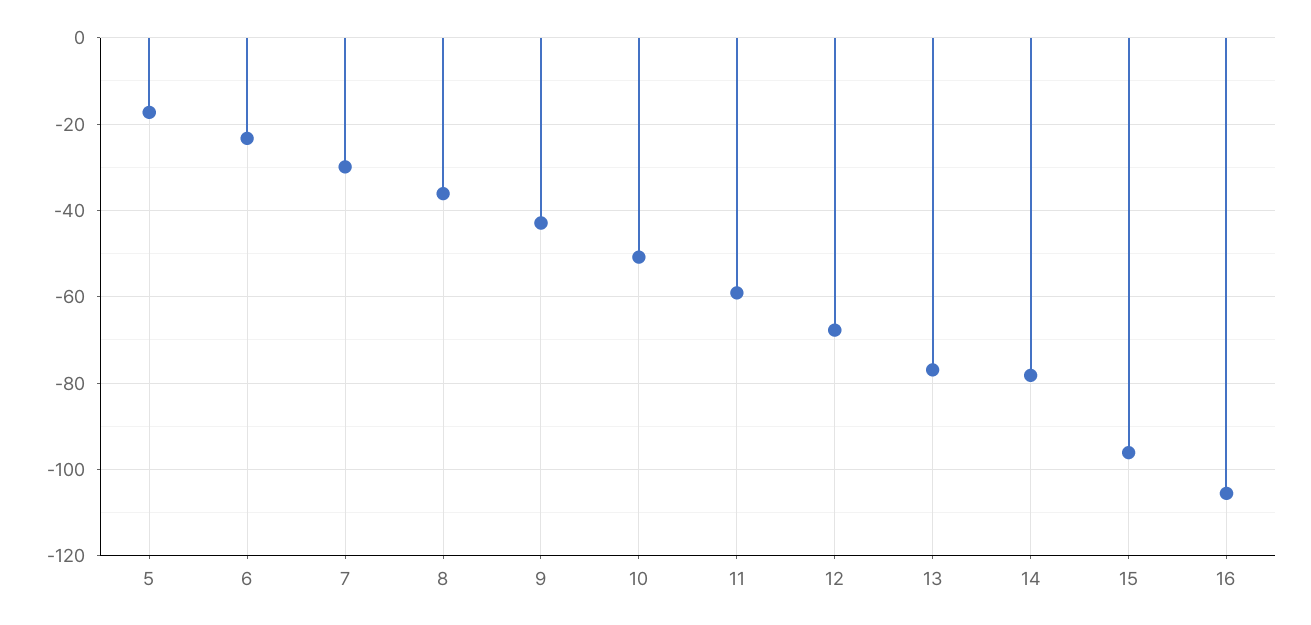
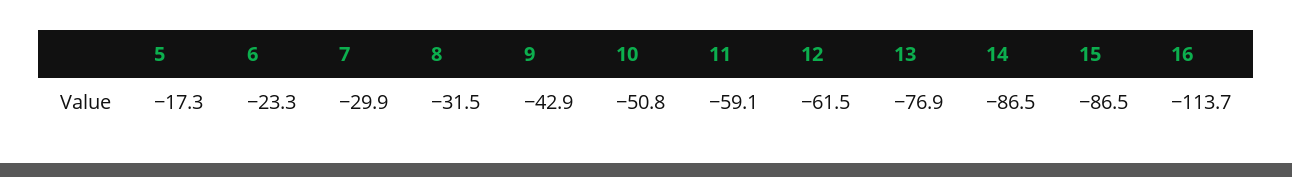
8: -36 -> -31.5
12: -68 -> -61.5
14: -78 -> -86.5
15: -96 -> -86.5
16: -106 -> -113.7

